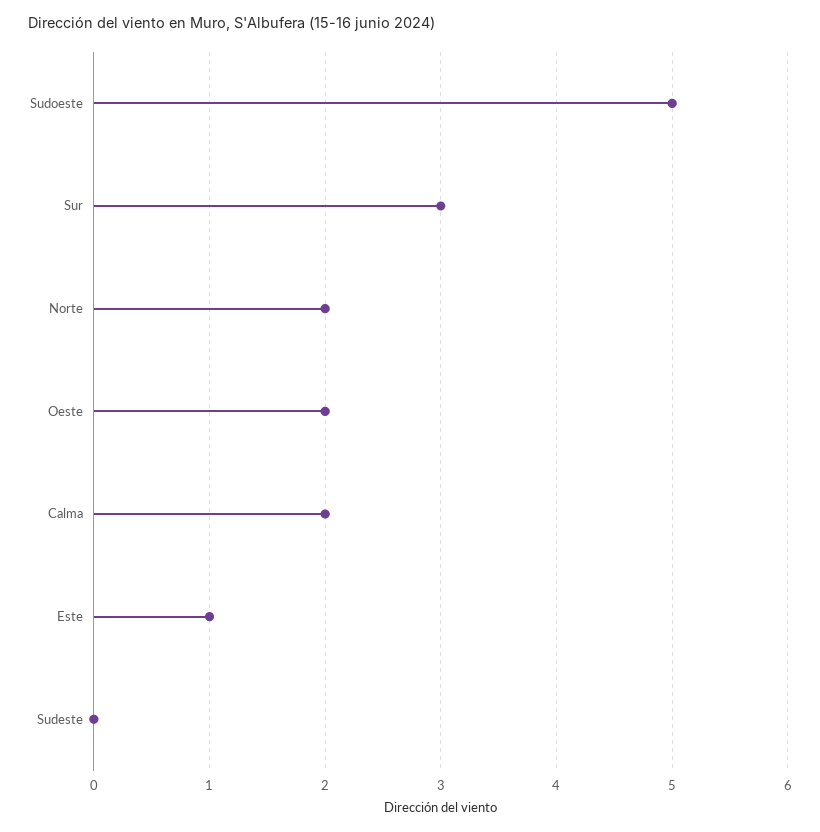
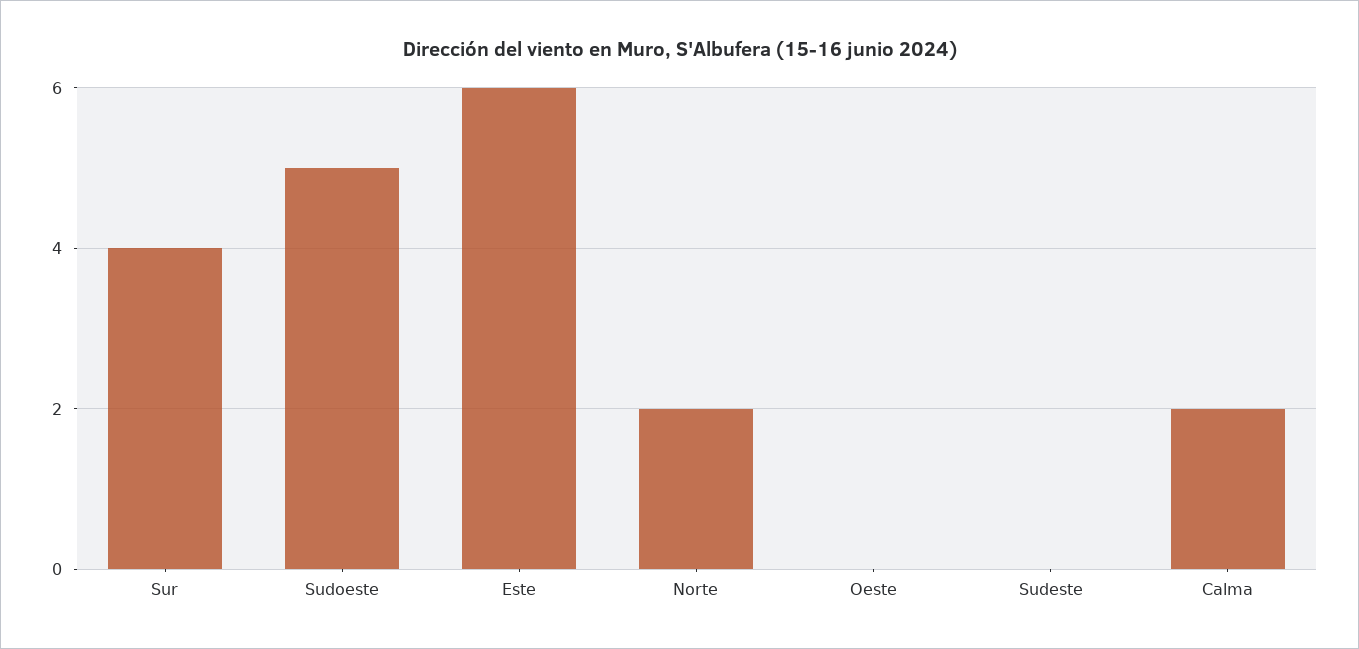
Sur: 3 -> 4
Oeste: 2 -> 0
Este: 1 -> 6

